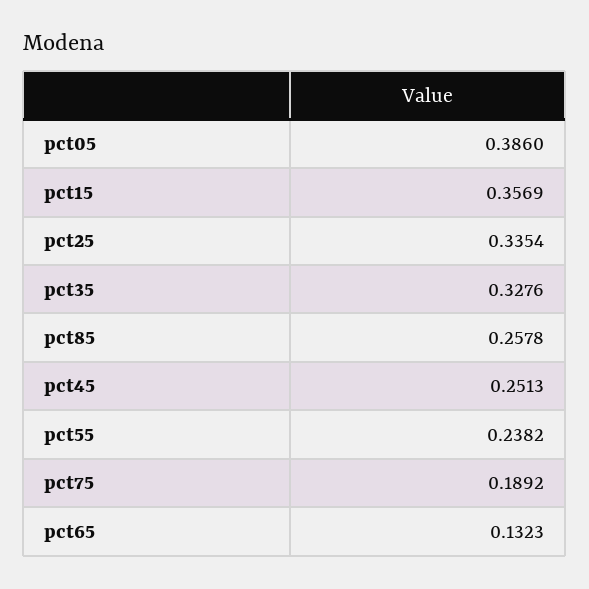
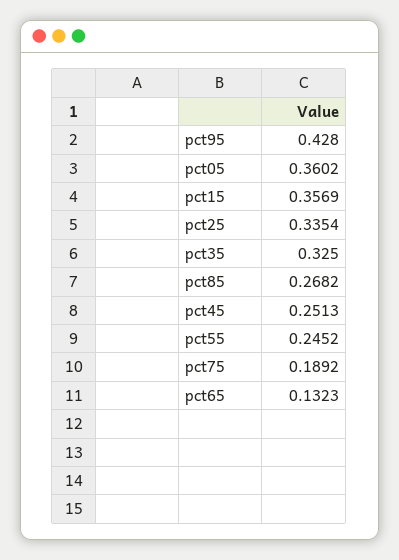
pct05: 0.386 -> 0.3602
pct35: 0.3276 -> 0.325
pct85: 0.2578 -> 0.2682
pct55: 0.2382 -> 0.2452
pct95: none -> 0.428

